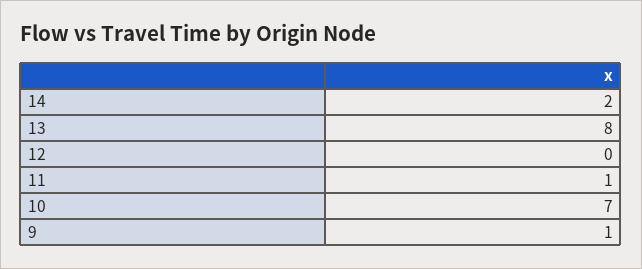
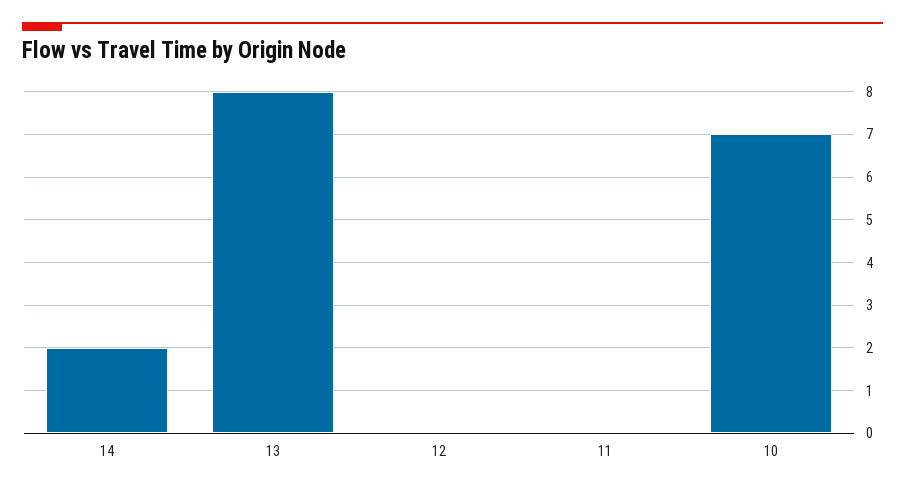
11: 1 -> 0
9: 1 -> none

